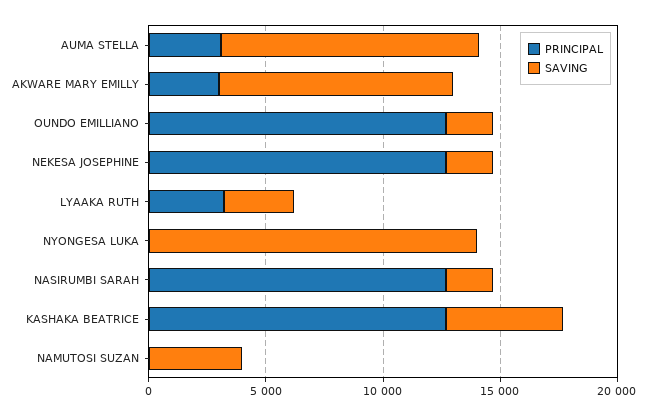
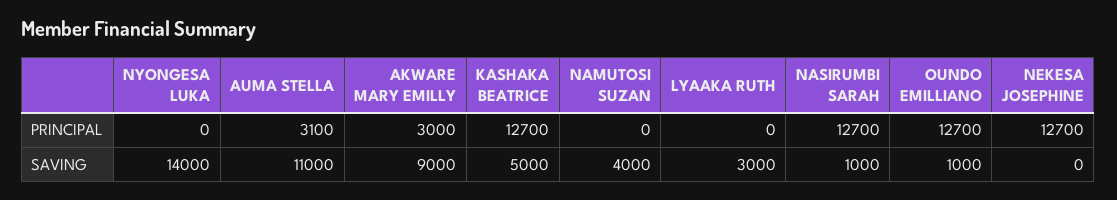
SAVING, AKWARE MARY EMILLY: 10000 -> 9000
SAVING, OUNDO EMILLIANO: 2000 -> 1000
SAVING, NEKESA JOSEPHINE: 2000 -> 0
PRINCIPAL, LYAAKA RUTH: 3000 -> 0
SAVING, NASIRUMBI SARAH: 2000 -> 1000

